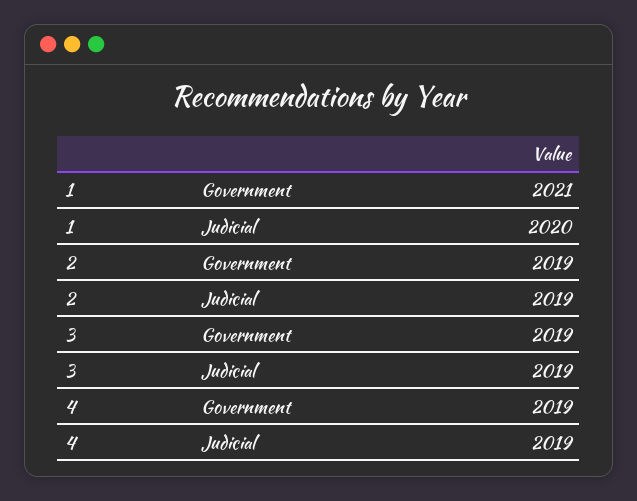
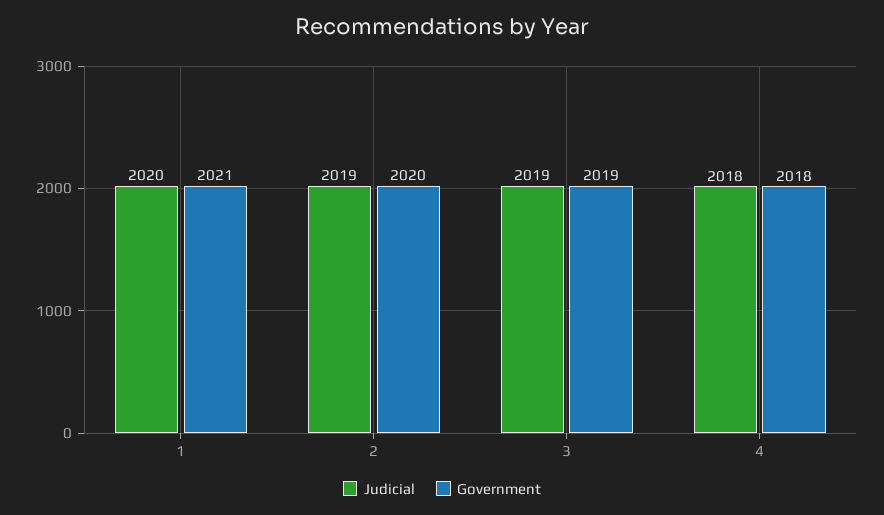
Government, 2: 2019 -> 2020
Government, 4: 2019 -> 2018
Judicial, 4: 2019 -> 2018

